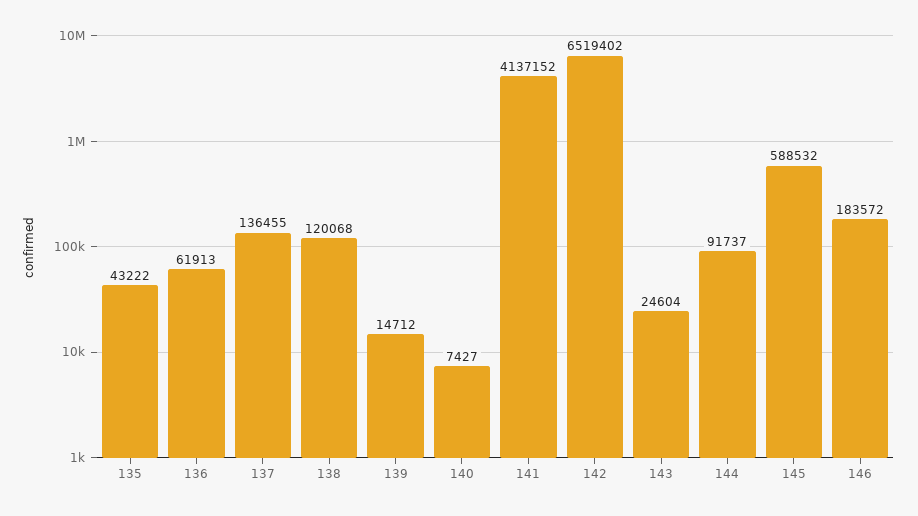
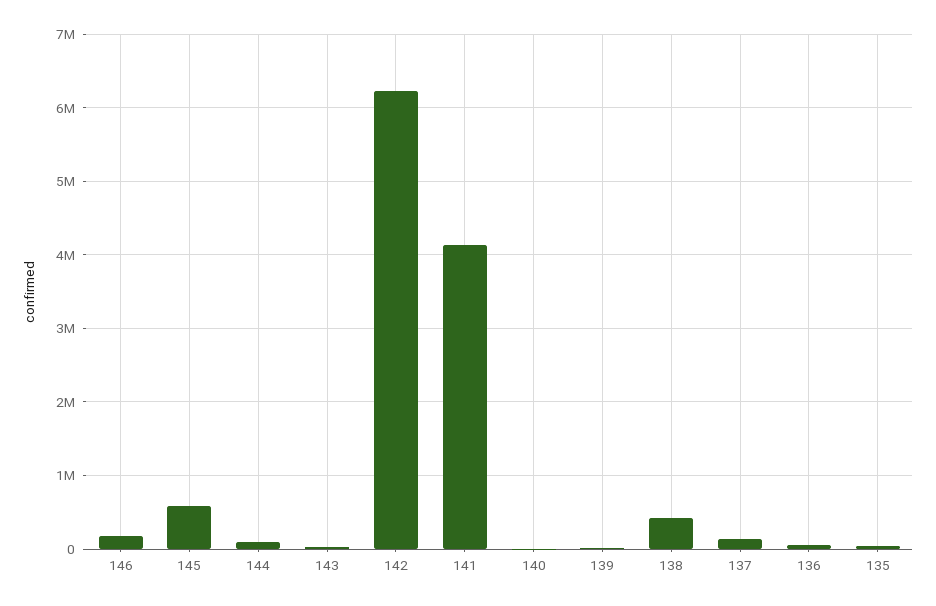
138: 120068 -> 400000
142: 6519402 -> 6200000

